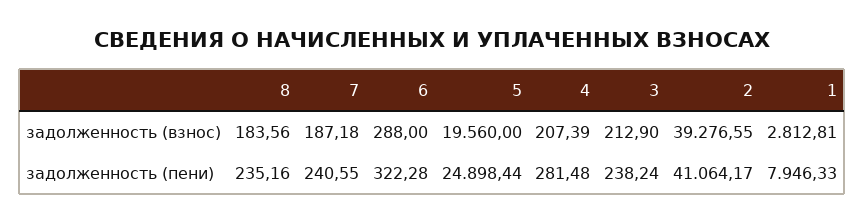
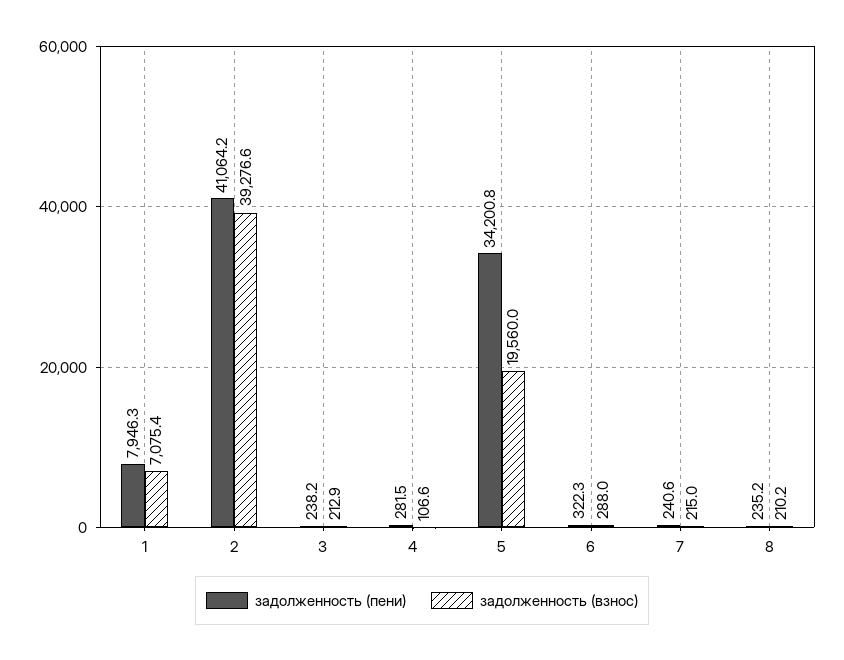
задолженность (взнос), 8: 183.56 -> 210.2
задолженность (взнос), 7: 187.18 -> 215
задолженность (взнос), 4: 207.39 -> 106.6
задолженность (взнос), 1: 2812.81 -> 7075.4
задолженность (пени), 5: 24898.44 -> 34200.8

